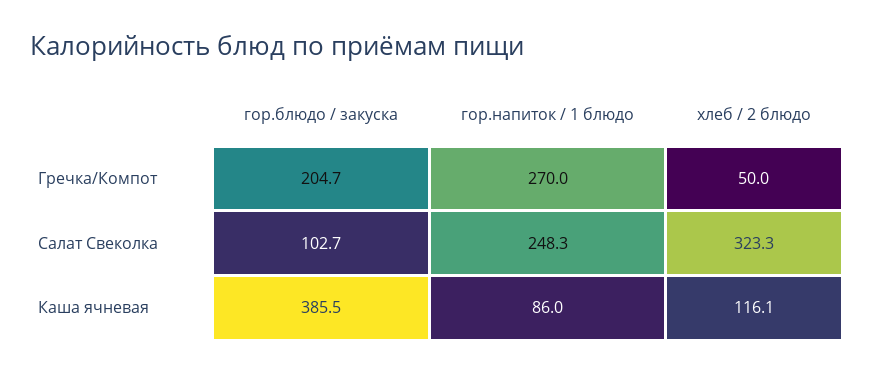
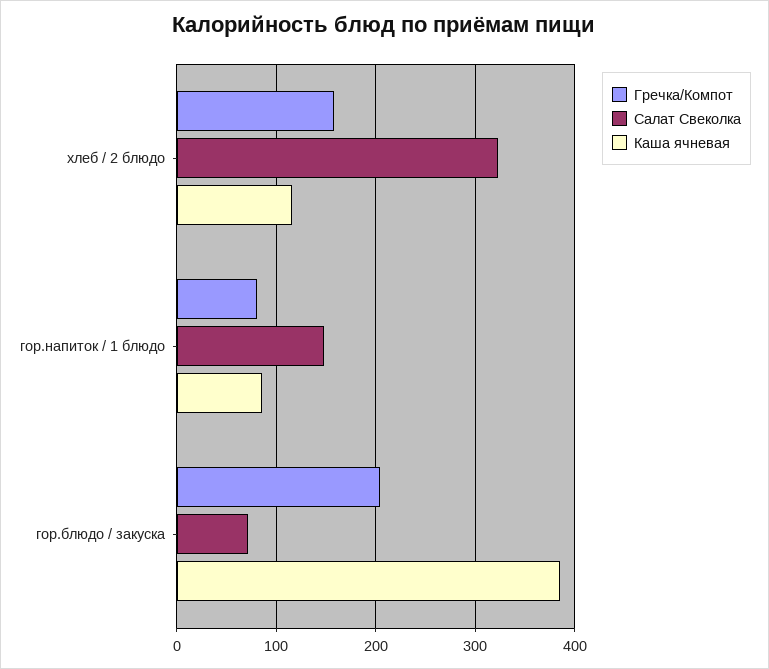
Гречка/Компот, гор.напиток / 1 блюдо: 270 -> 80
Гречка/Компот, хлеб / 2 блюдо: 50 -> 160
Салат Свеколка, гор.блюдо / закуска: 102.7 -> 70
Салат Свеколка, гор.напиток / 1 блюдо: 248.3 -> 150

